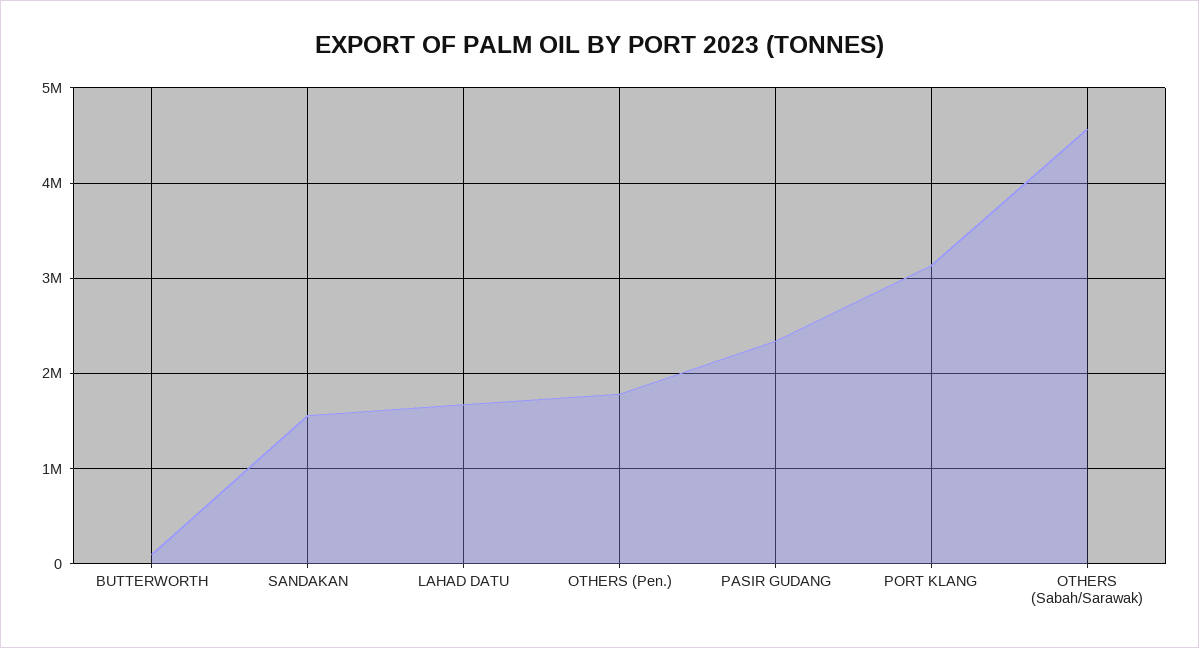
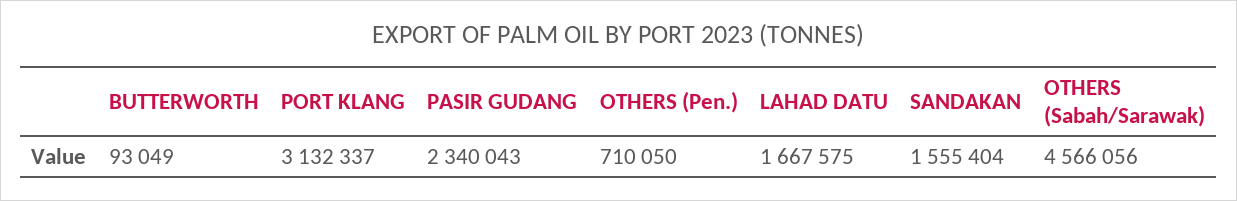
OTHERS (Pen.): 1800000 -> 710050

